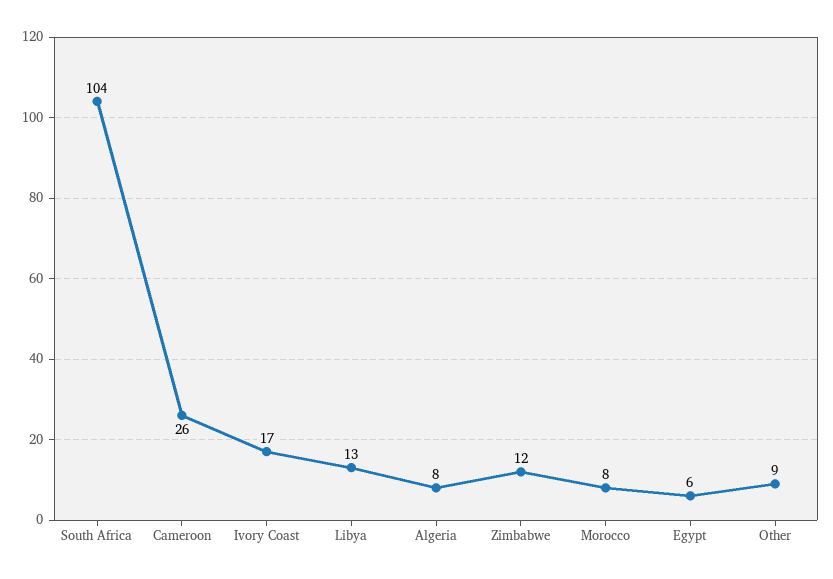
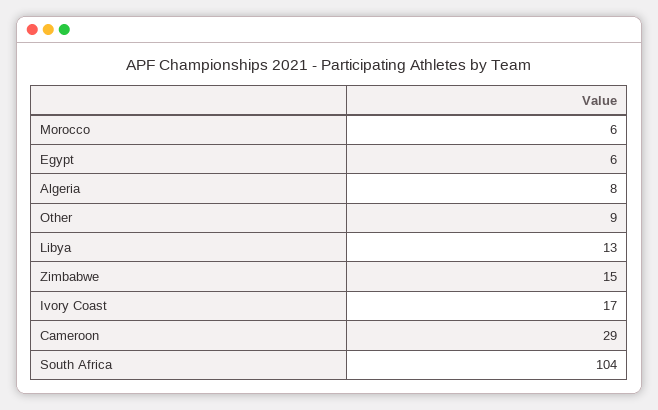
Cameroon: 26 -> 29
Zimbabwe: 12 -> 15
Morocco: 8 -> 6

